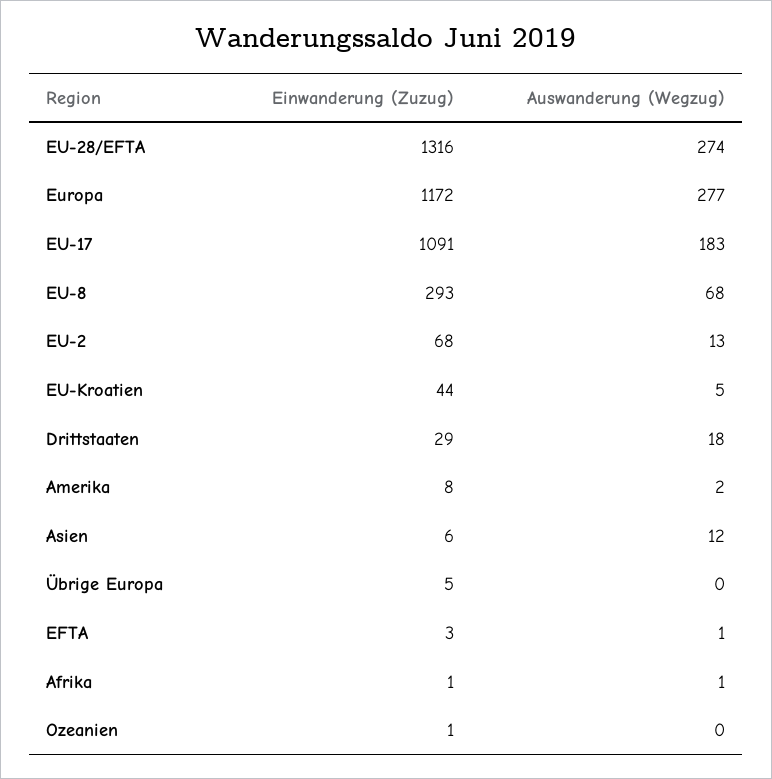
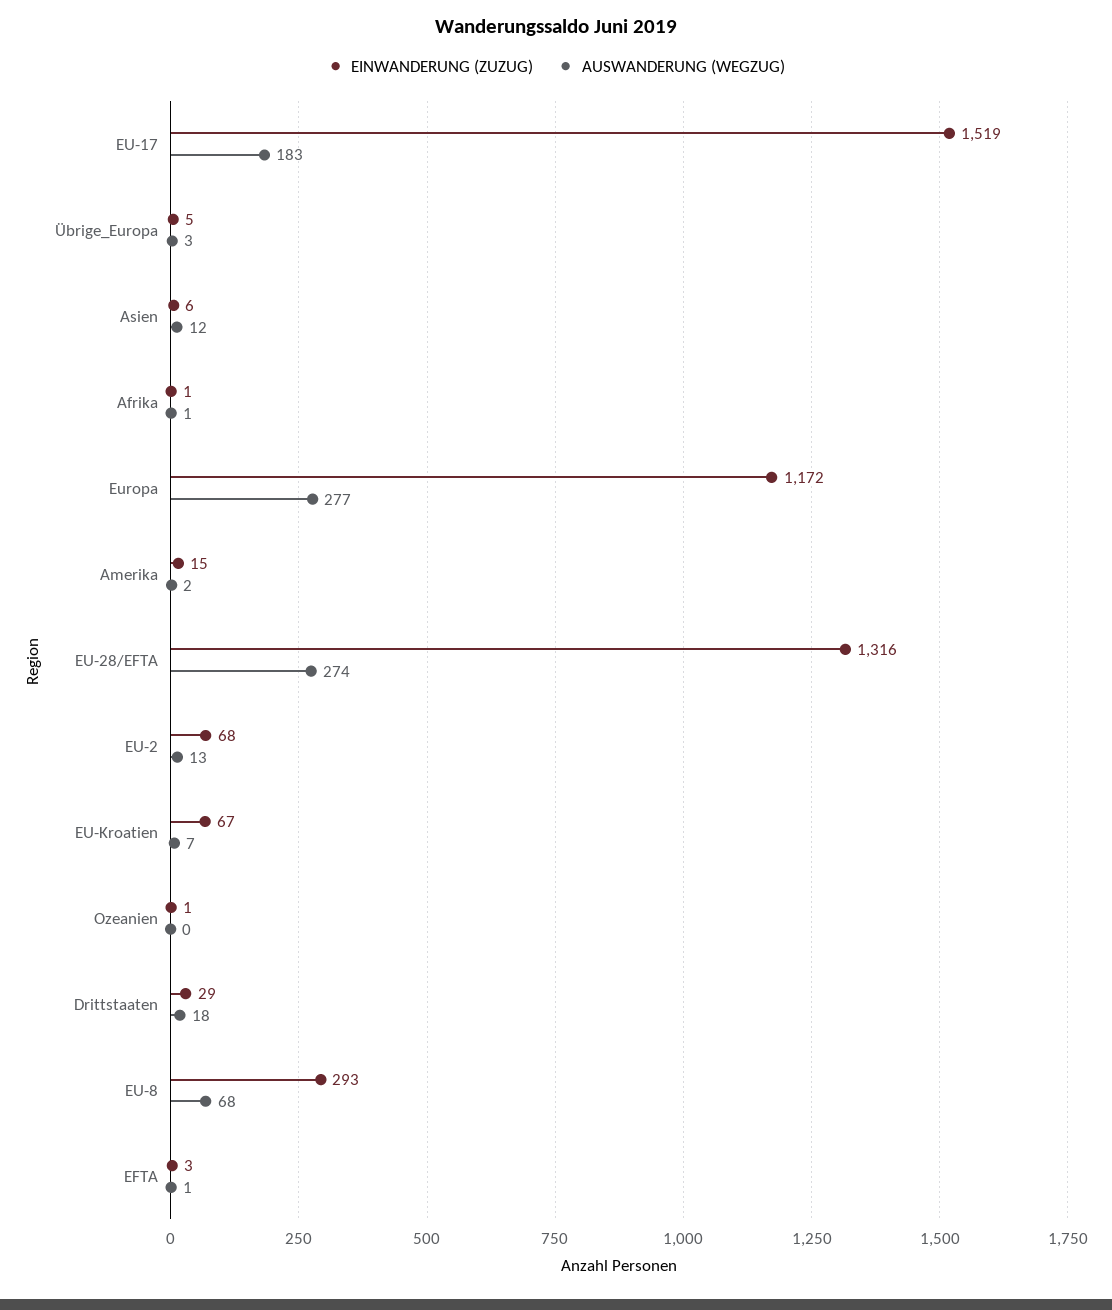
Einwanderung (Zuzug), EU-17: 1091 -> 1519
Einwanderung (Zuzug), EU-Kroatien: 44 -> 67
Auswanderung (Wegzug), EU-Kroatien: 5 -> 7
Einwanderung (Zuzug), Amerika: 8 -> 15
Auswanderung (Wegzug), Übrige Europa: 0 -> 3

